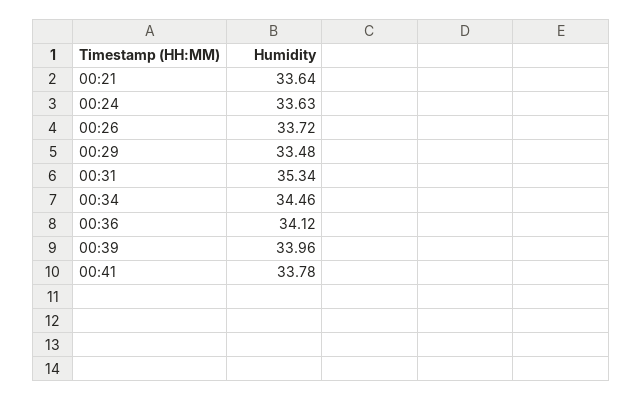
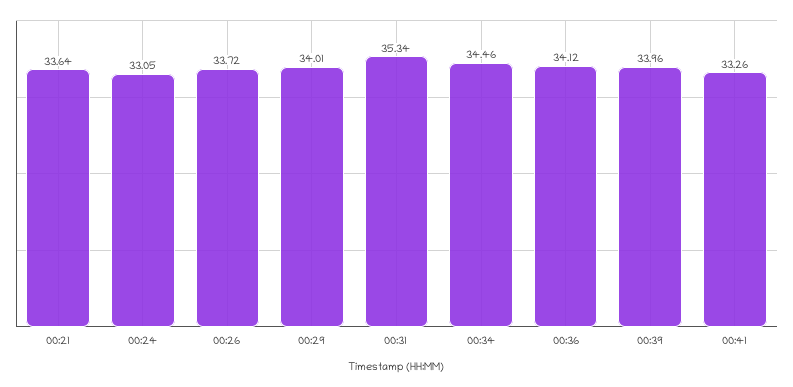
00:24: 33.63 -> 33.05
00:29: 33.48 -> 34.01
00:41: 33.78 -> 33.26

